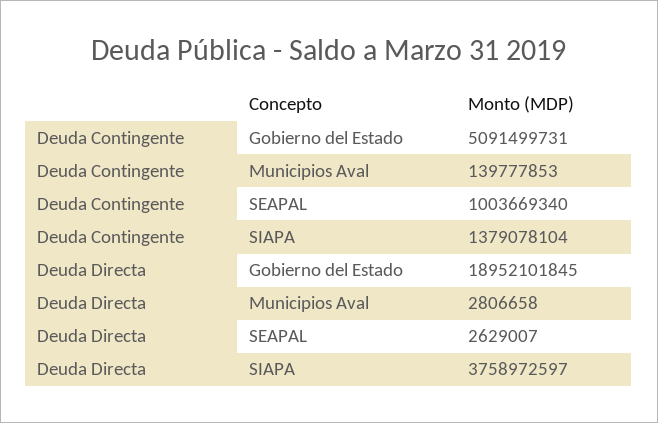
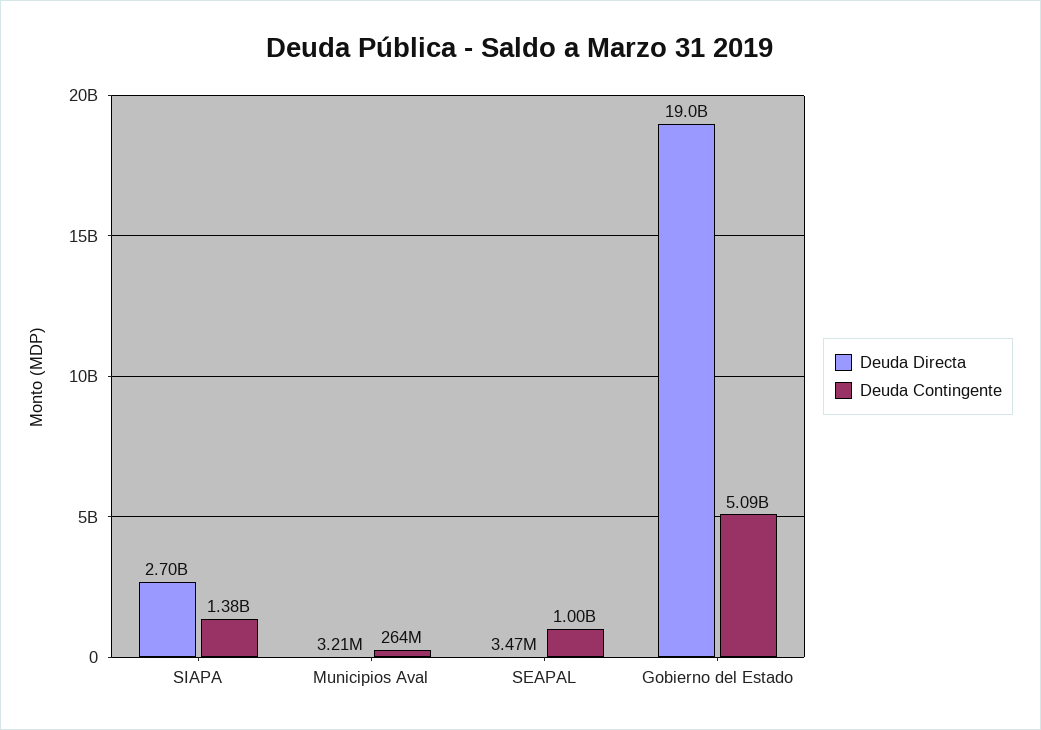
Deuda Contingente, Municipios Aval: 139777853 -> 264000000
Deuda Directa, Municipios Aval: 2806658 -> 3210000
Deuda Directa, SEAPAL: 2629007 -> 3470000
Deuda Directa, SIAPA: 3758972597 -> 2700000000

